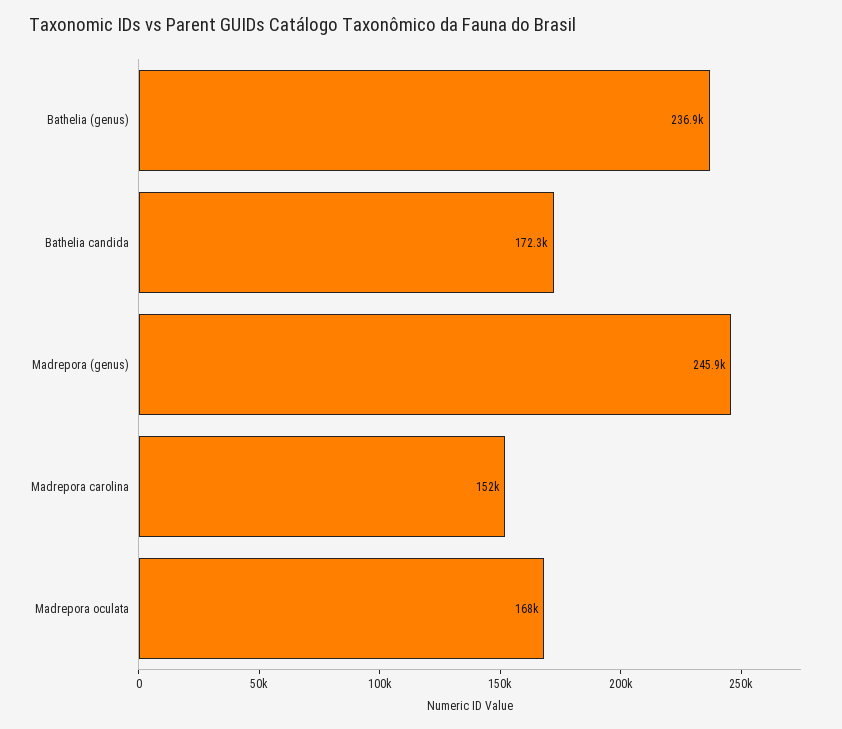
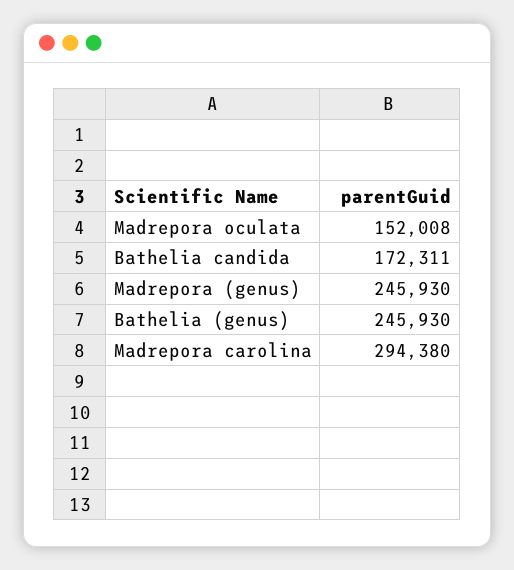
Bathelia (genus): 236900 -> 245930
Madrepora carolina: 152000 -> 294380
Madrepora oculata: 168000 -> 152008

